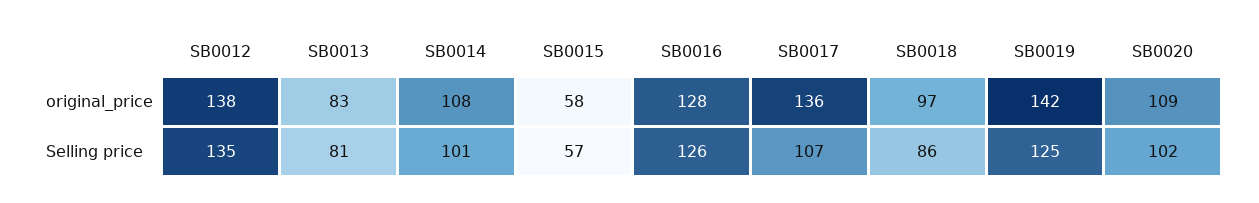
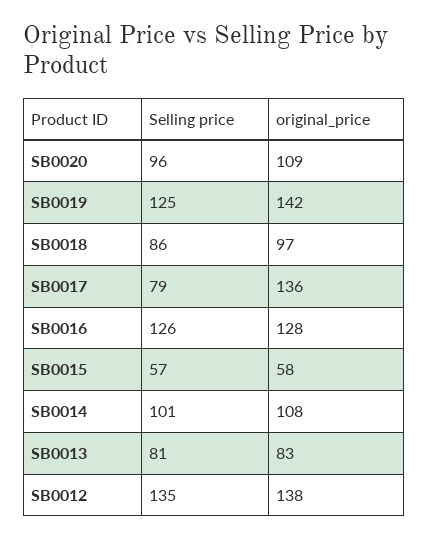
SB0017, Selling price: 107 -> 79
SB0020, Selling price: 102 -> 96

